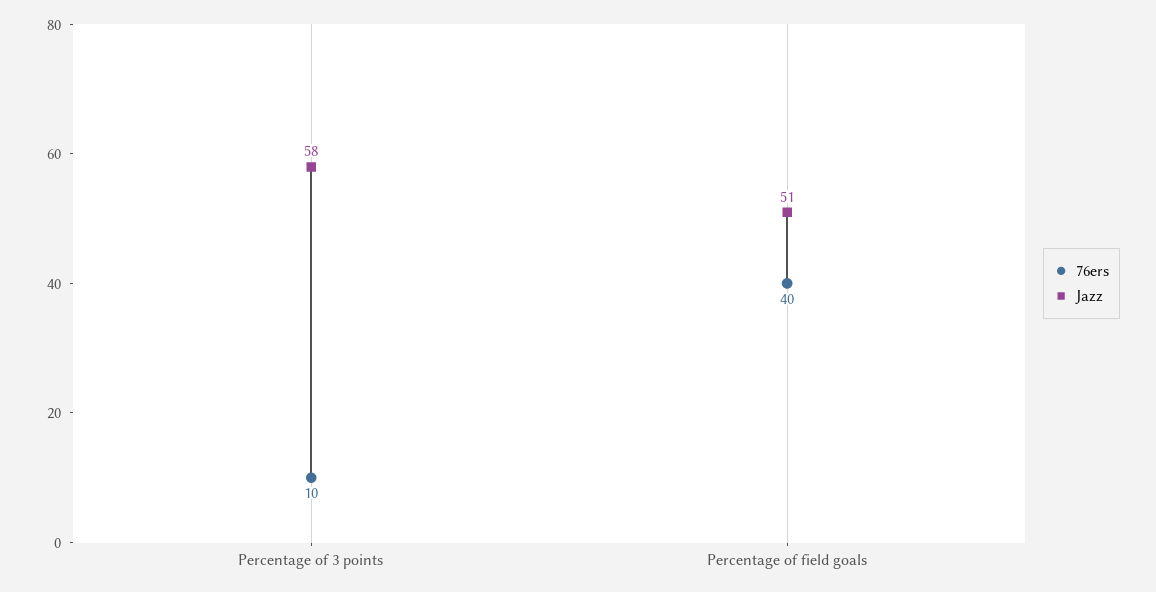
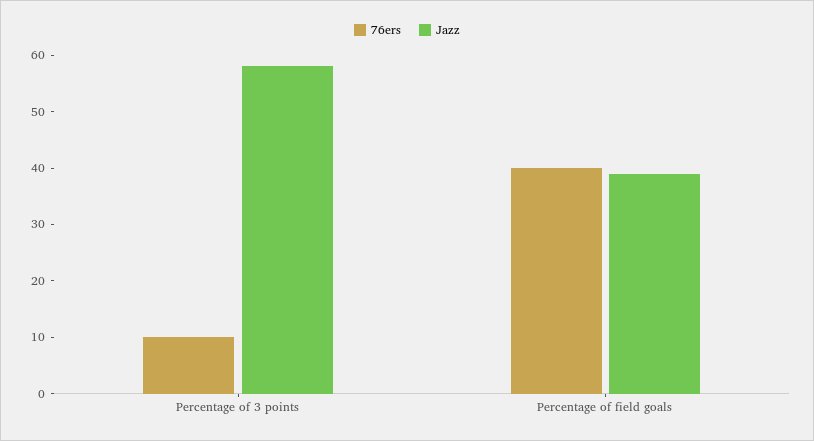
Jazz, Percentage of field goals: 51 -> 40

